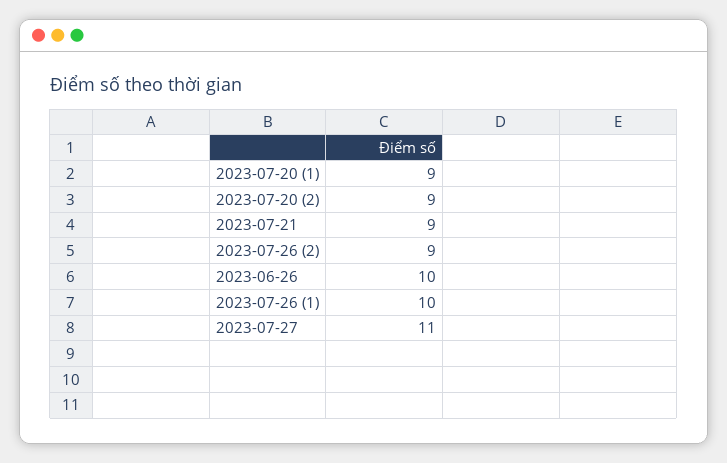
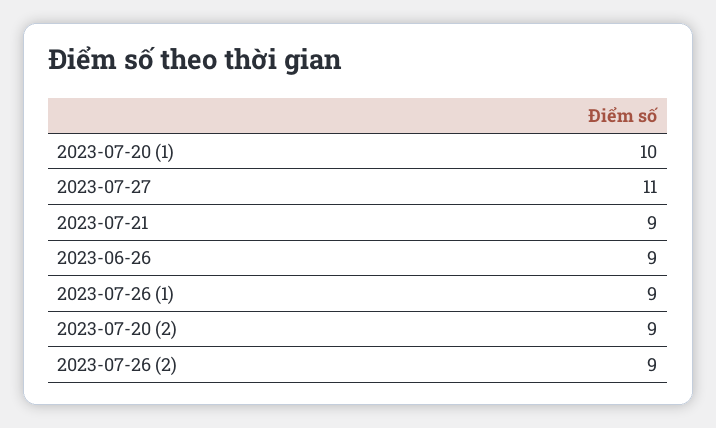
2023-07-20 (1): 9 -> 10
2023-06-26: 10 -> 9
2023-07-26 (1): 10 -> 9

